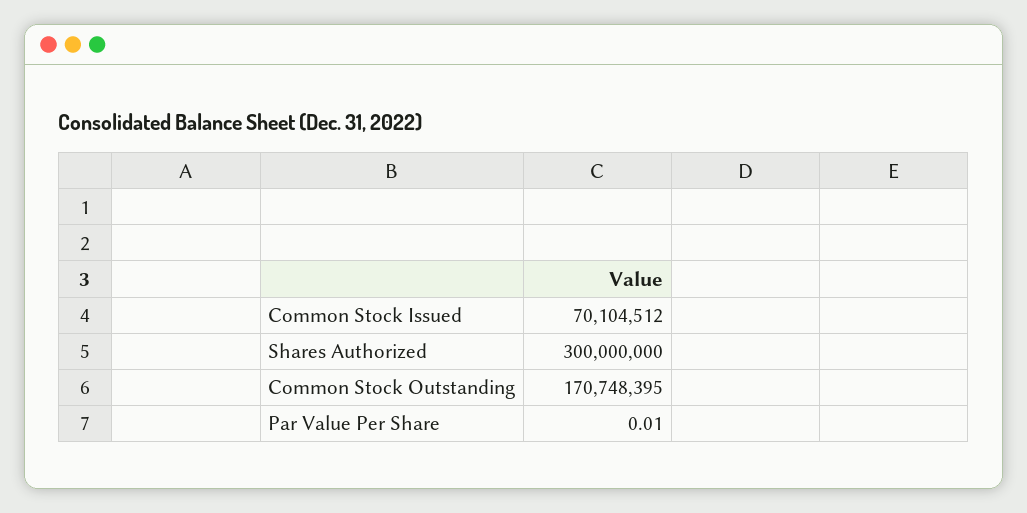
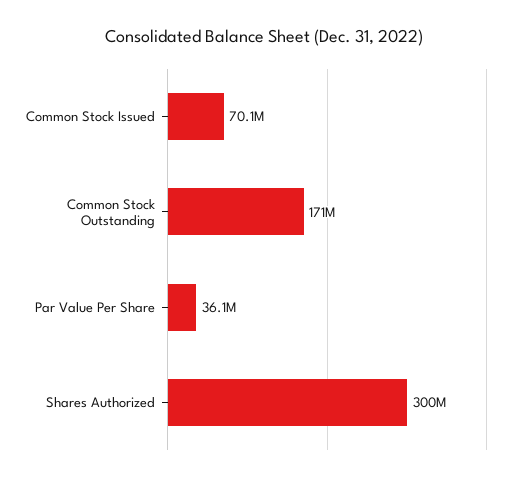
Par Value Per Share: 0.01 -> 36100000

